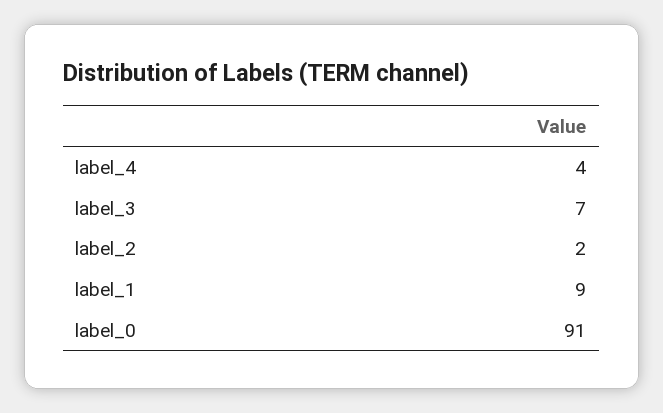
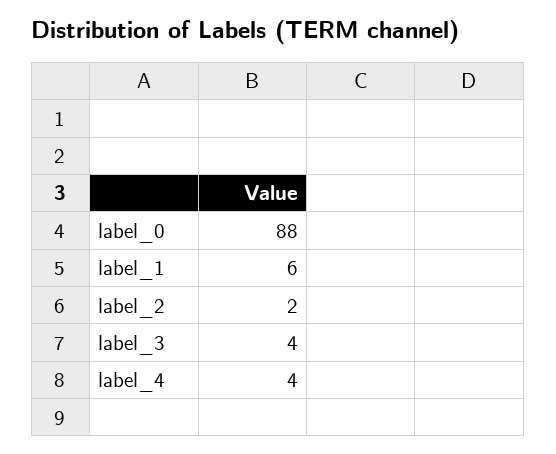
label_3: 7 -> 4
label_1: 9 -> 6
label_0: 91 -> 88

